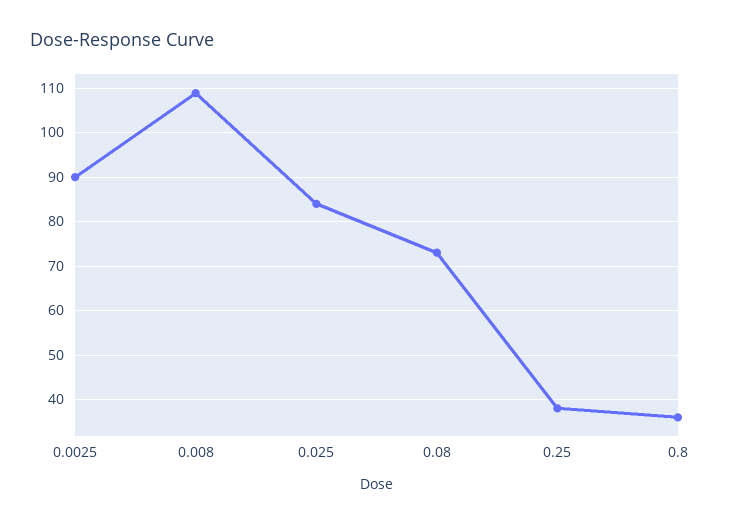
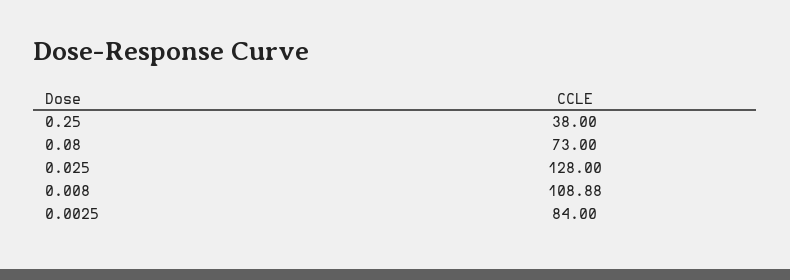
0.0025: 90 -> 84
0.025: 84 -> 128
0.8: 36 -> none

